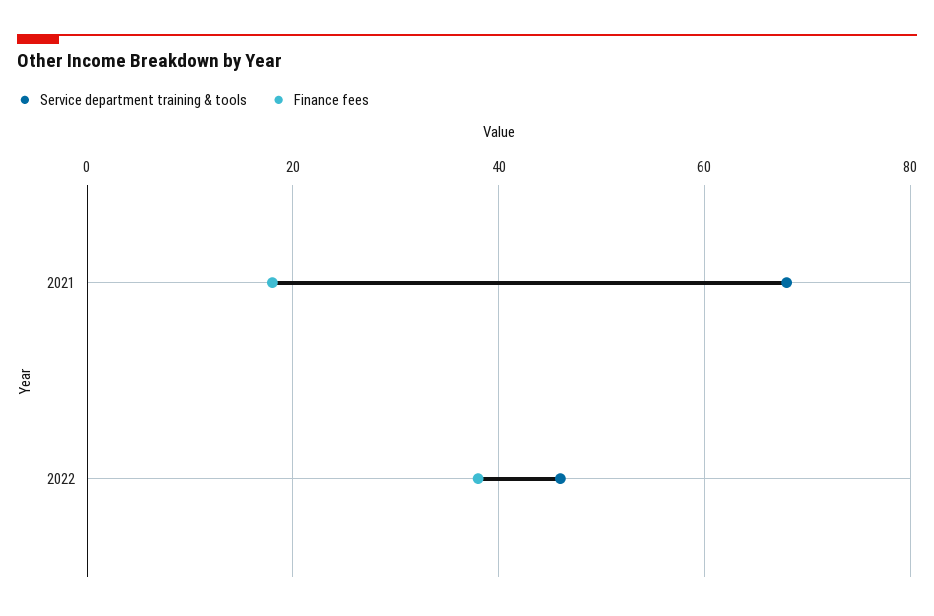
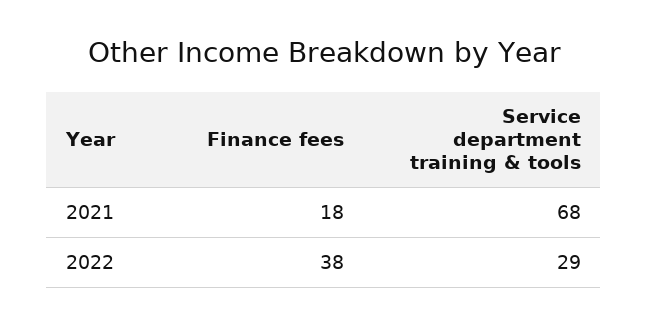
Service department training & tools, 2022: 45 -> 29

